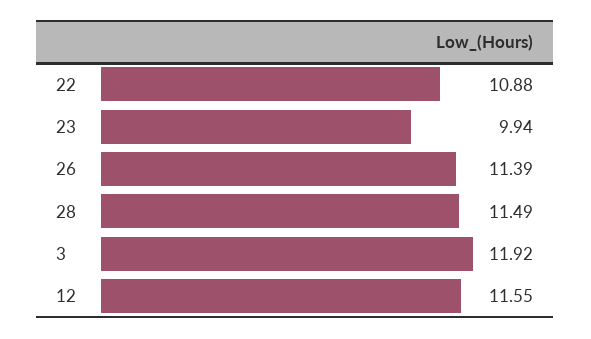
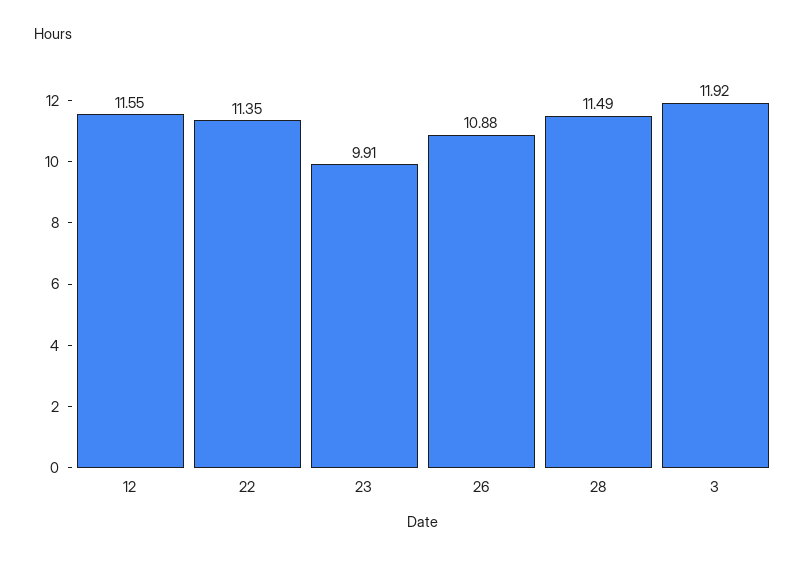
22: 10.88 -> 11.35
23: 9.94 -> 9.91
26: 11.39 -> 10.88

